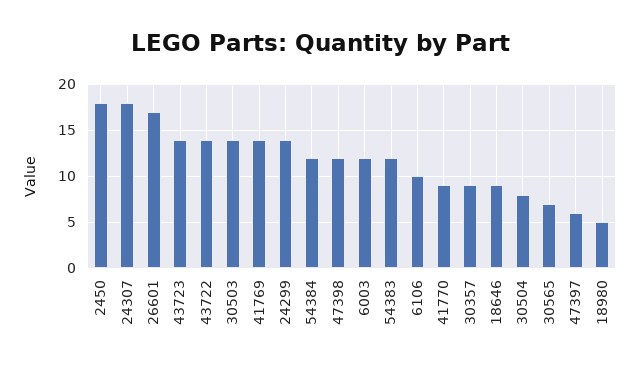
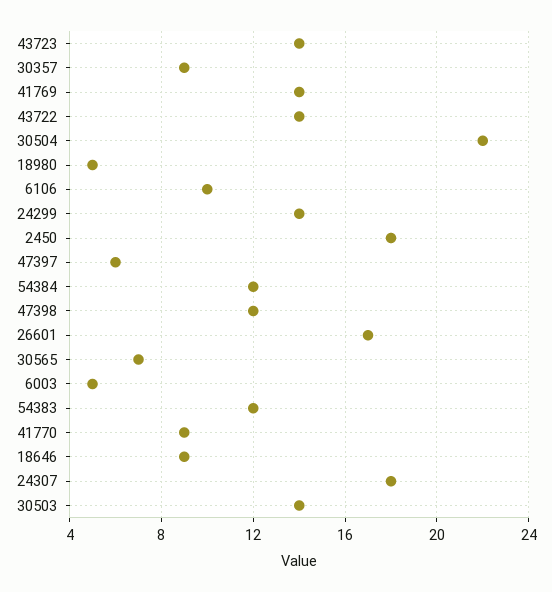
6003: 12 -> 5
30504: 8 -> 22

